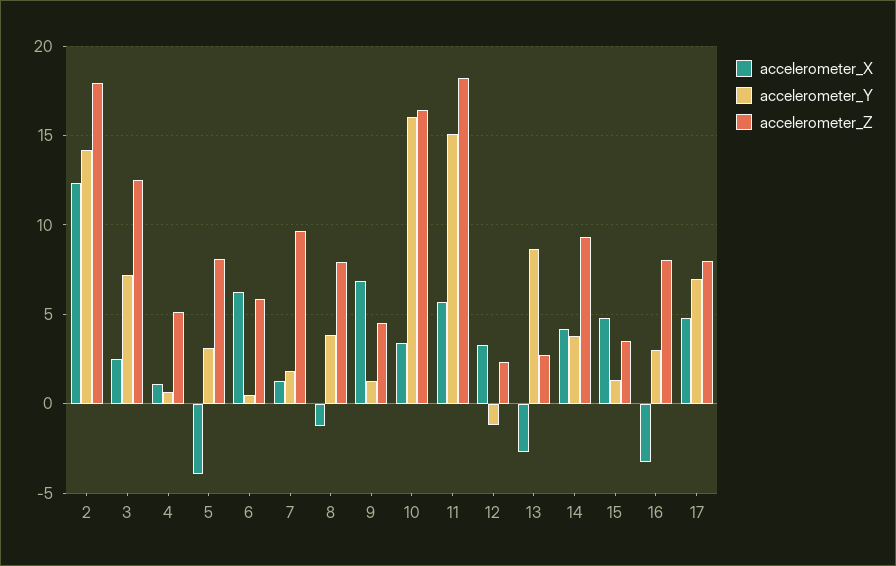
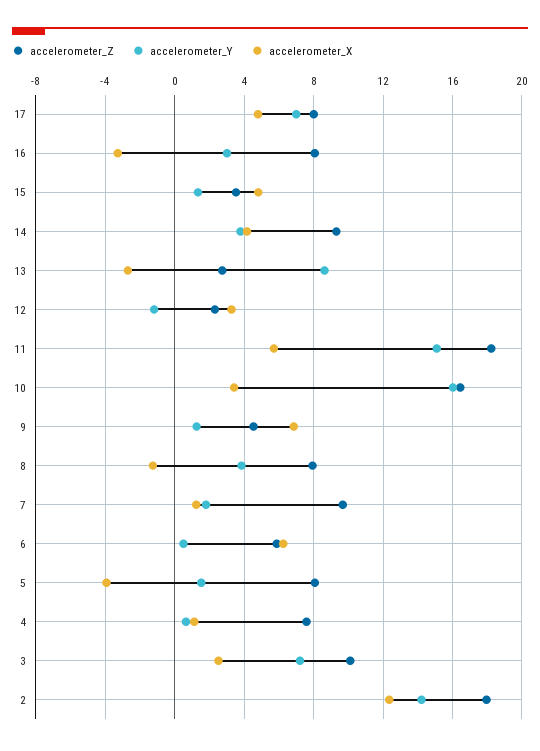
accelerometer_Z, 3: 12.5 -> 10
accelerometer_Z, 4: 5 -> 7.5
accelerometer_Y, 5: 3 -> 1.5

